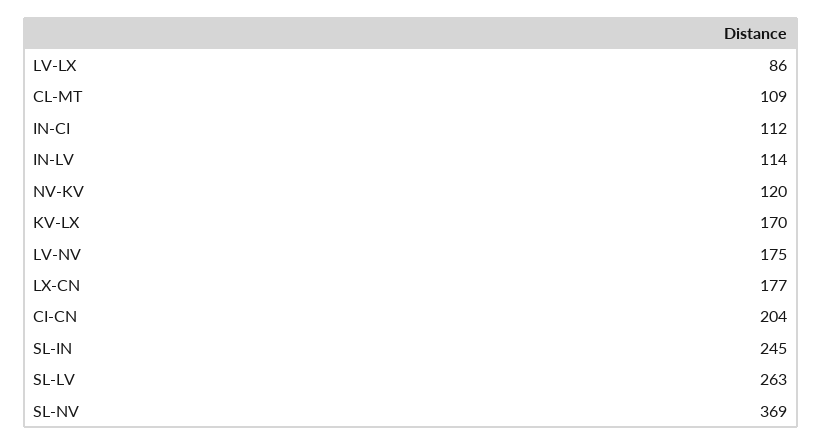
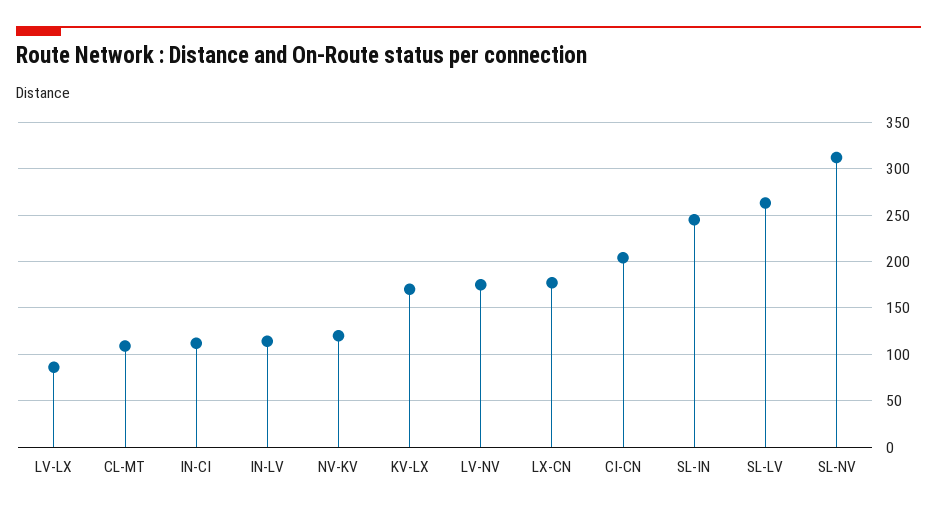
SL-NV: 369 -> 310

